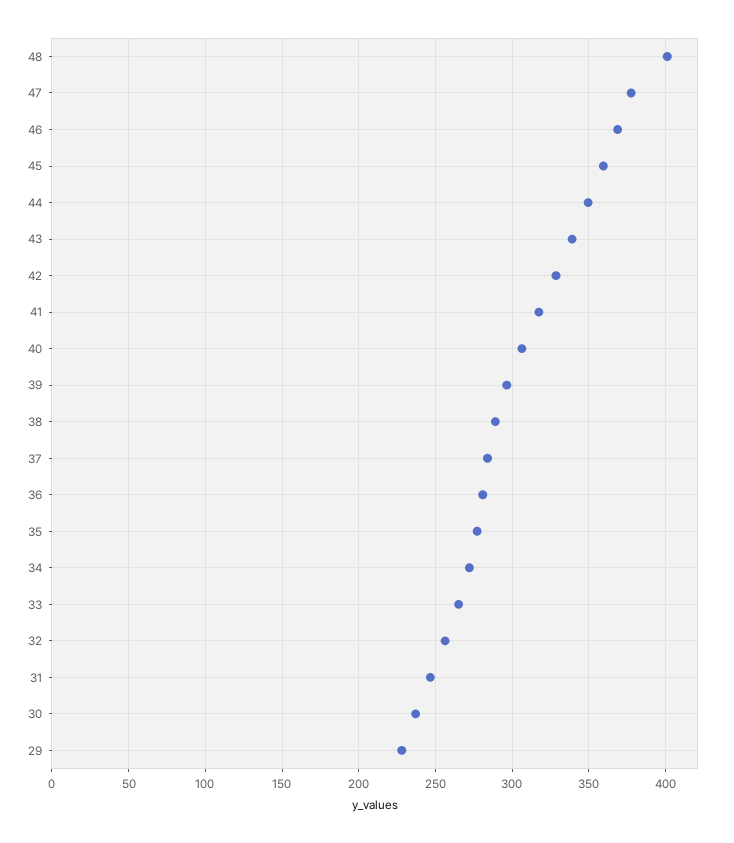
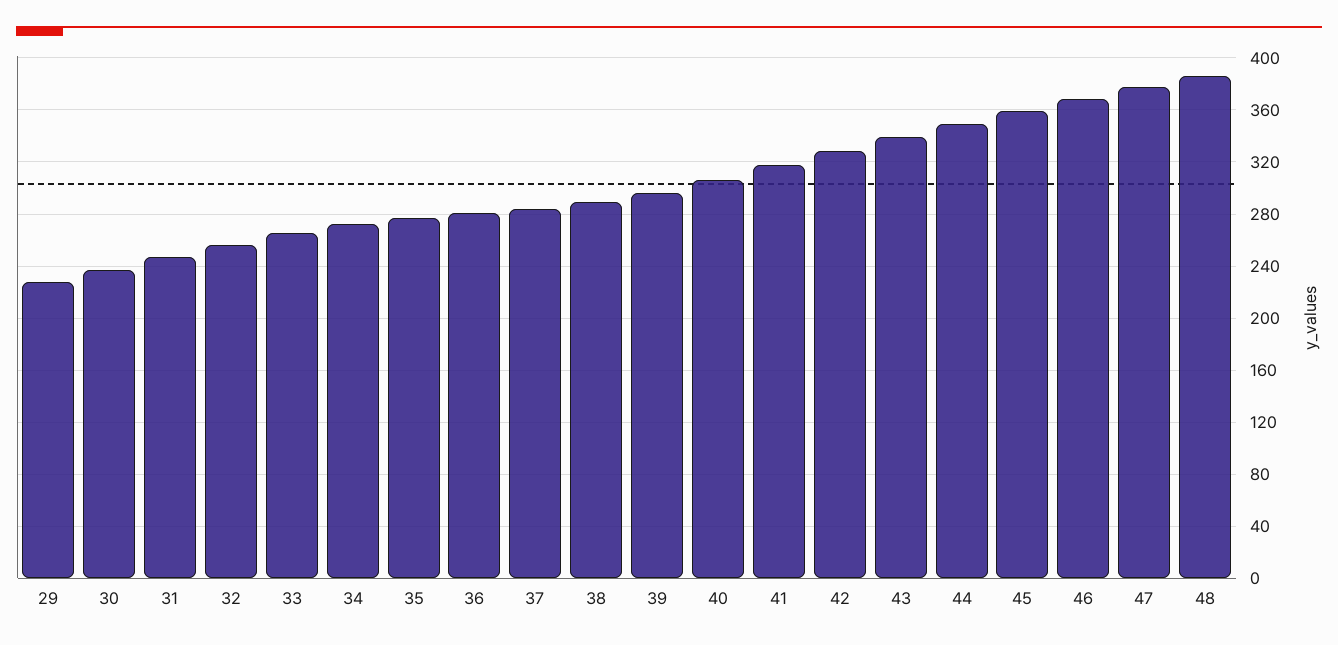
48: 400 -> 385

